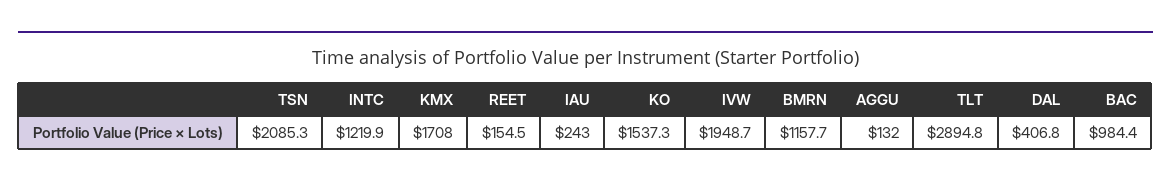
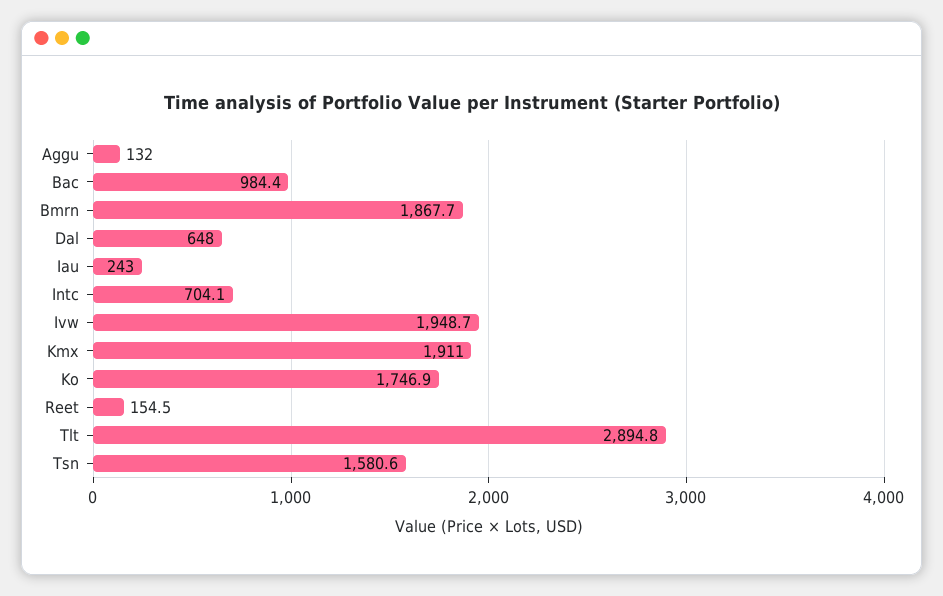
TSN: 2085.3 -> 1580.6
INTC: 1219.9 -> 704.1
KMX: 1708 -> 1911
KO: 1537.3 -> 1746.9
BMRN: 1157.7 -> 1867.7
DAL: 406.8 -> 648

